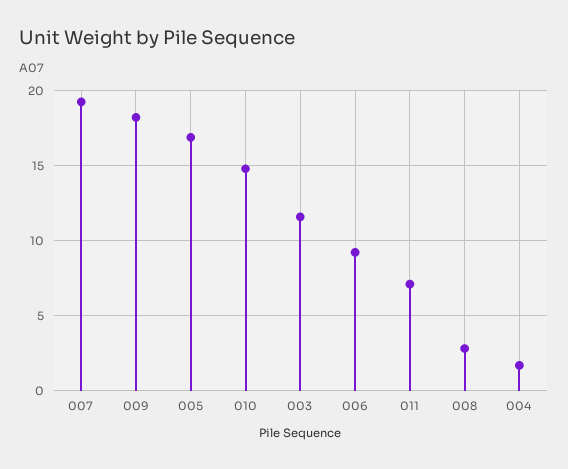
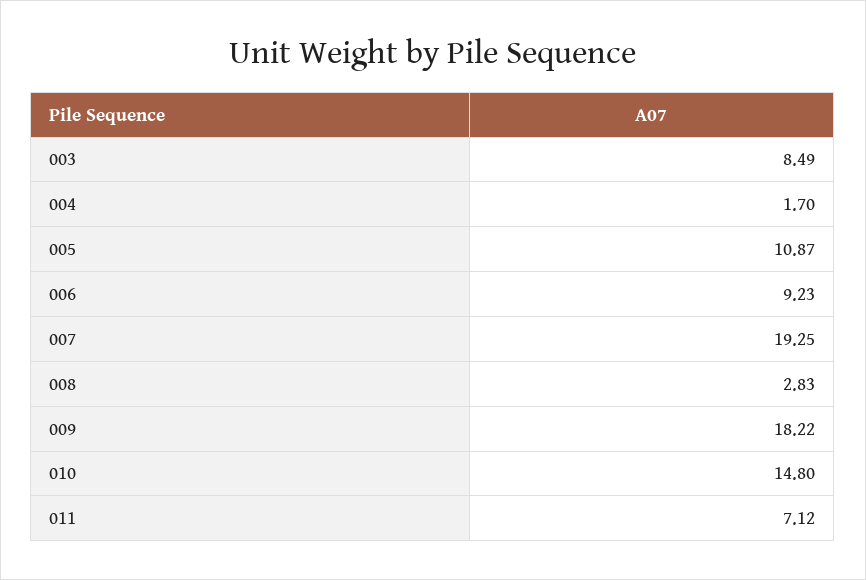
005: 17 -> 10.87
003: 11.5 -> 8.49

